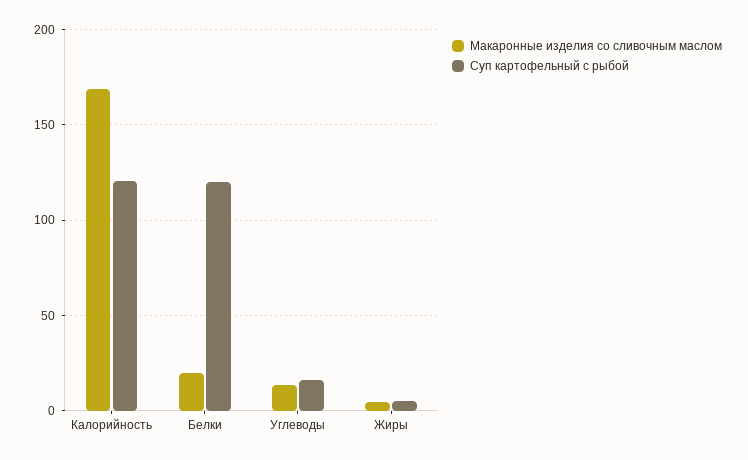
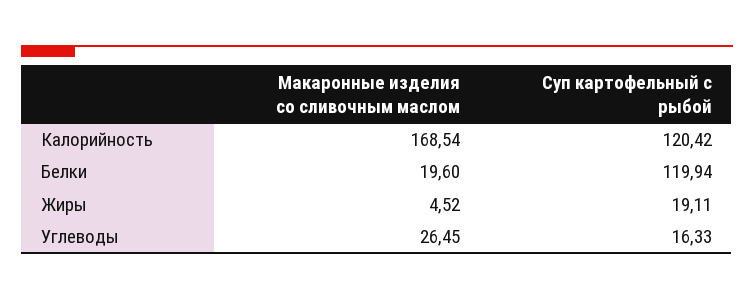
Макаронные изделия со сливочным маслом, Углеводы: 15 -> 26.45
Суп картофельный с рыбой, Жиры: 5 -> 19.11

